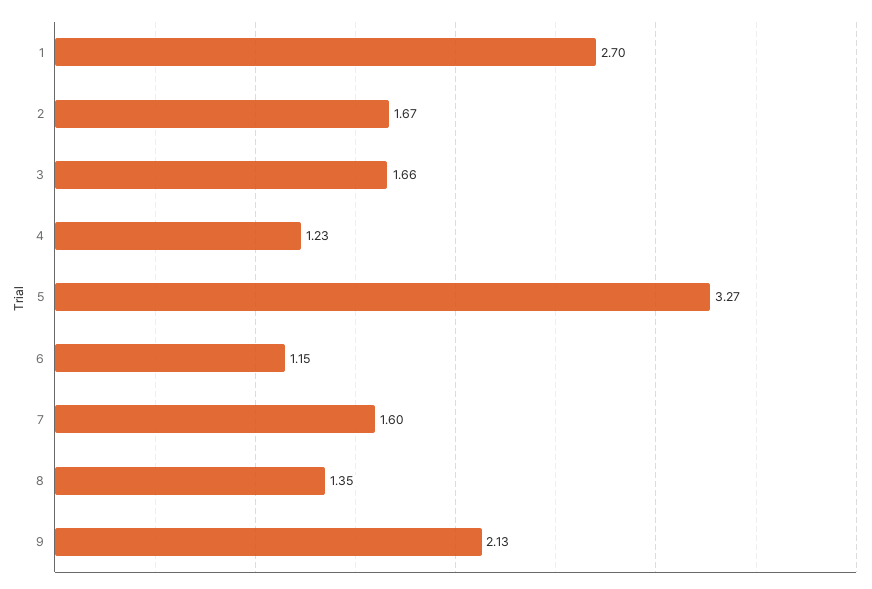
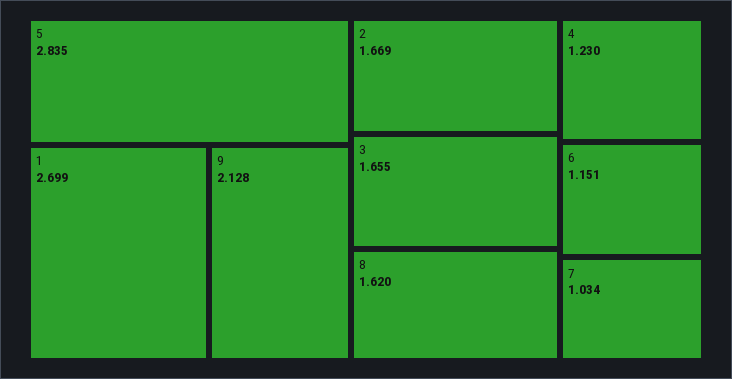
5: 3.27 -> 2.835
7: 1.6 -> 1.034
8: 1.35 -> 1.62

